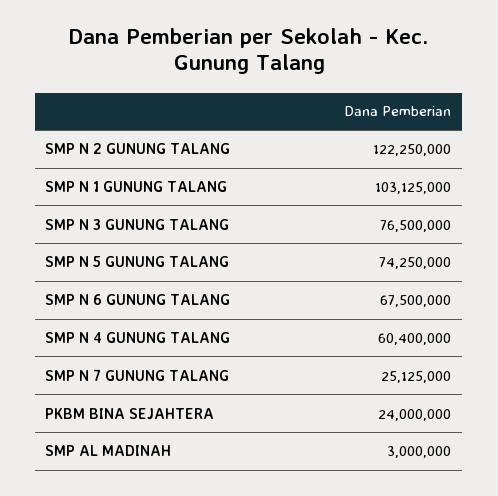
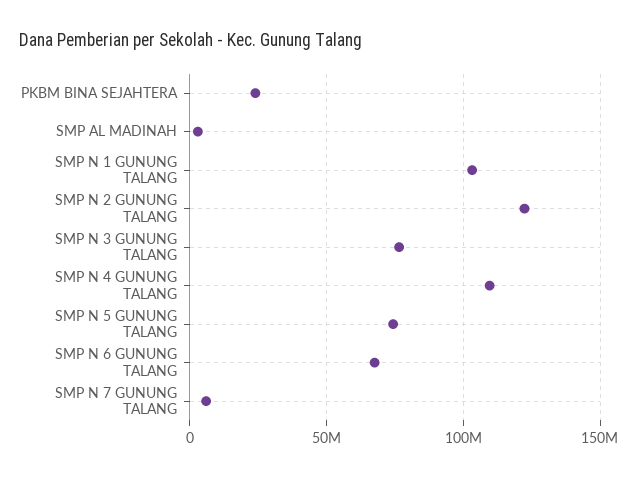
SMP N 4 GUNUNG TALANG: 60400000 -> 110000000
SMP N 7 GUNUNG TALANG: 25125000 -> 5000000

